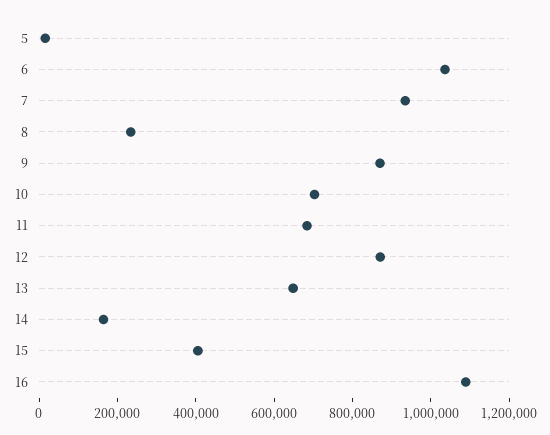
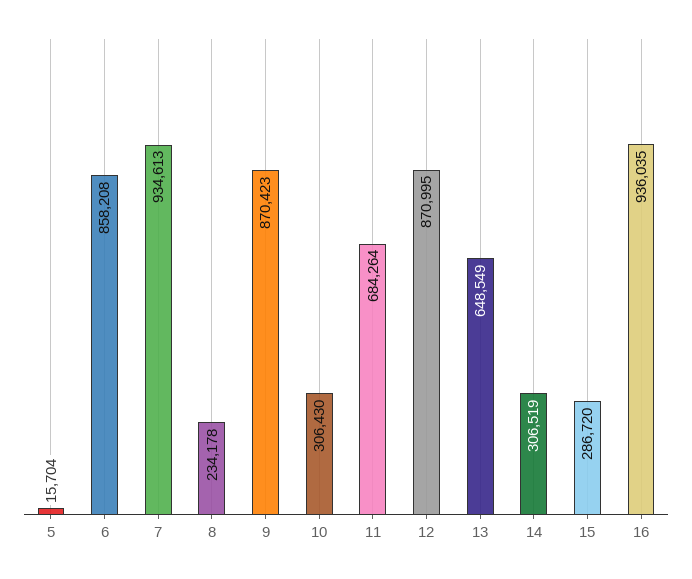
6: 1050000 -> 858208
10: 700000 -> 306430
14: 150000 -> 306519
15: 400000 -> 286720
16: 1100000 -> 936035

